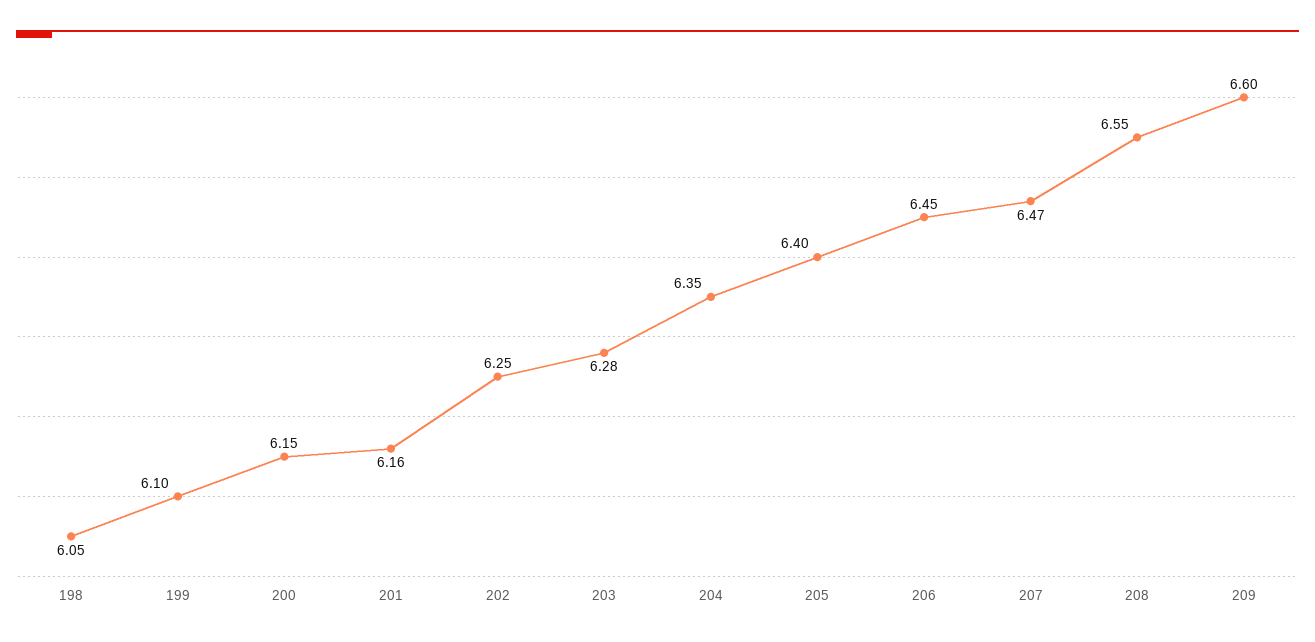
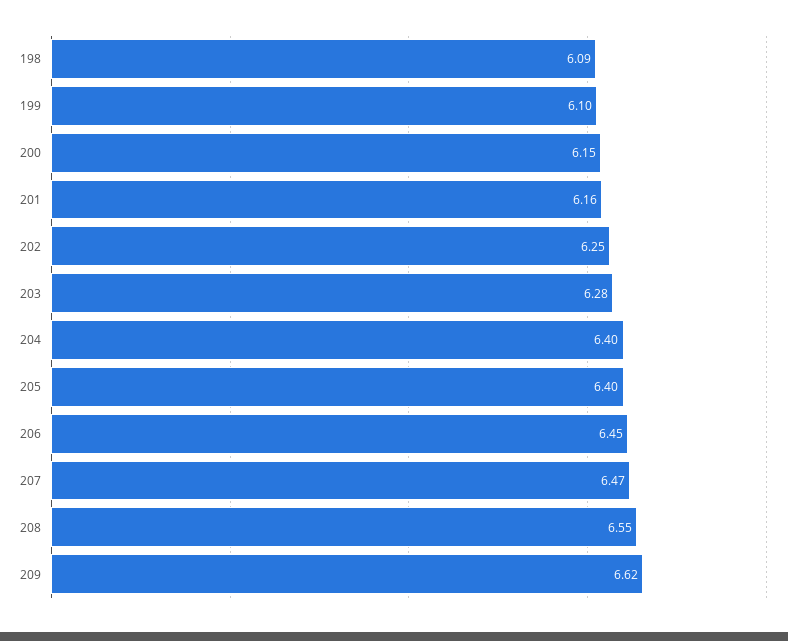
198: 6.05 -> 6.09
204: 6.35 -> 6.4
209: 6.6 -> 6.62

